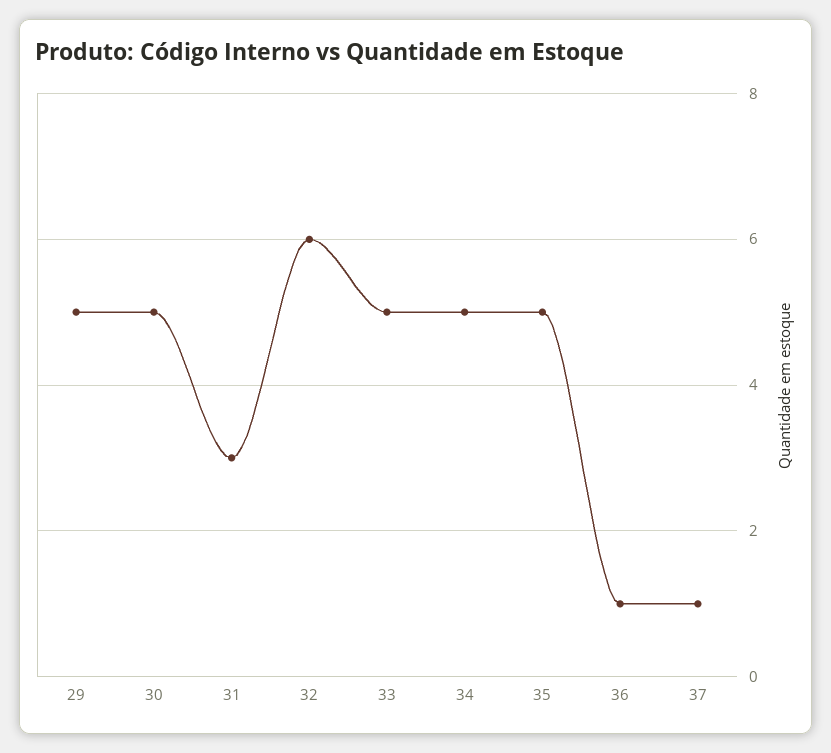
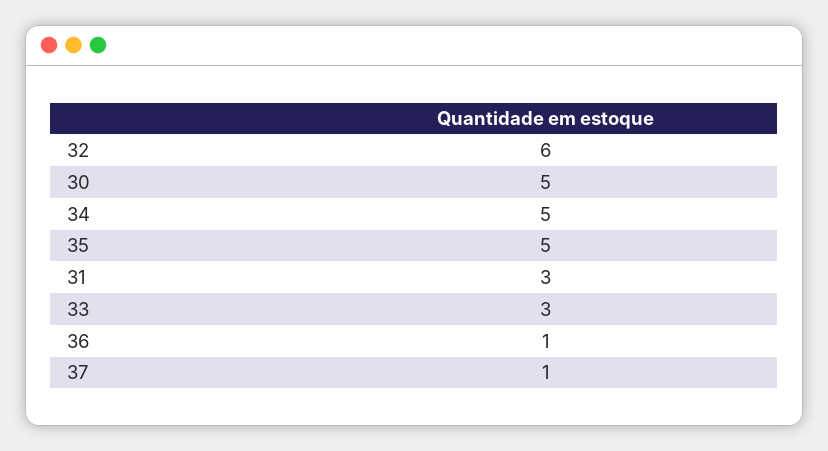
29: 5 -> none
33: 5 -> 3

